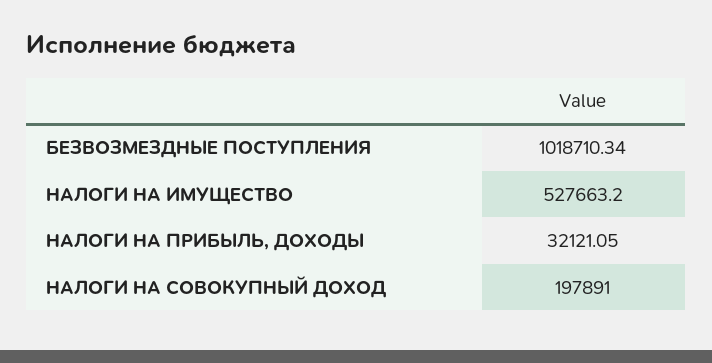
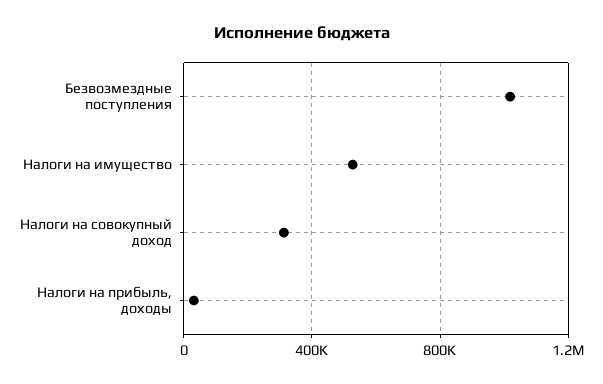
НАЛОГИ НА СОВОКУПНЫЙ ДОХОД: 197891 -> 300000

